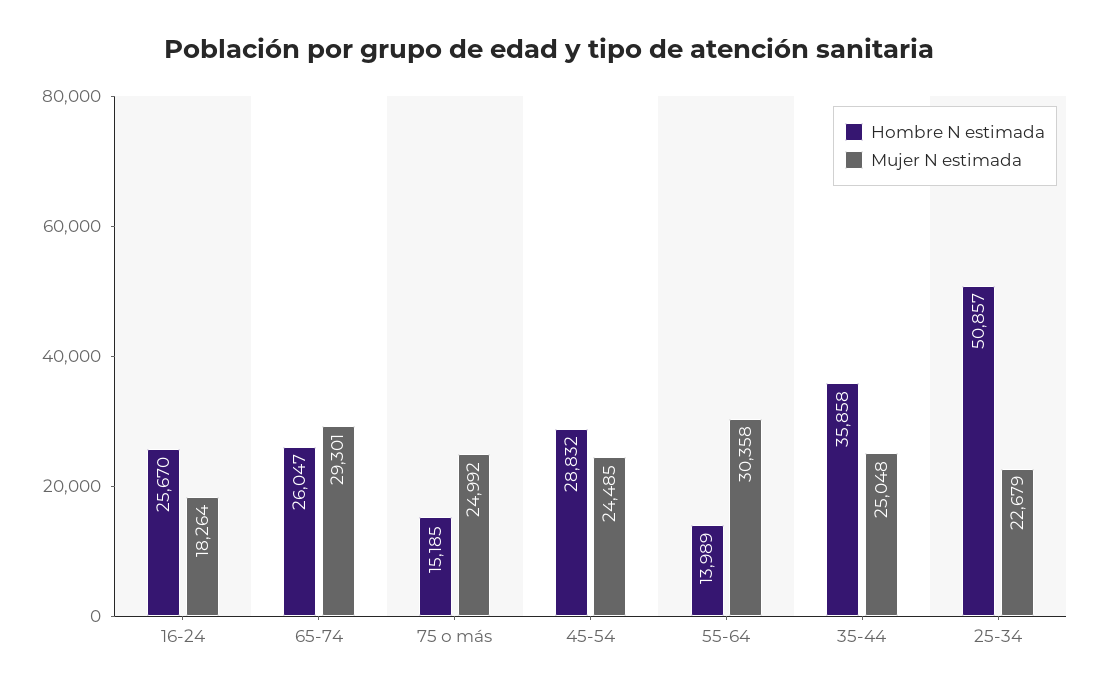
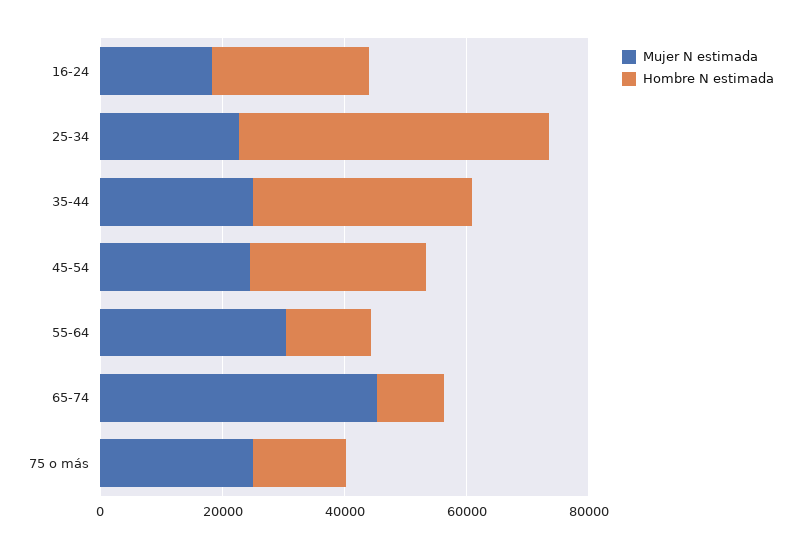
Hombre N estimada, 65-74: 26047 -> 10000
Mujer N estimada, 65-74: 29301 -> 45000

